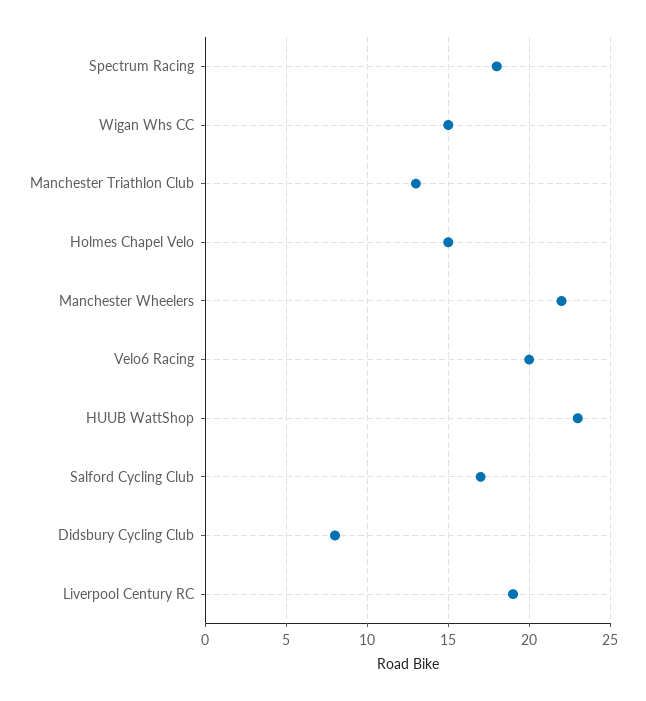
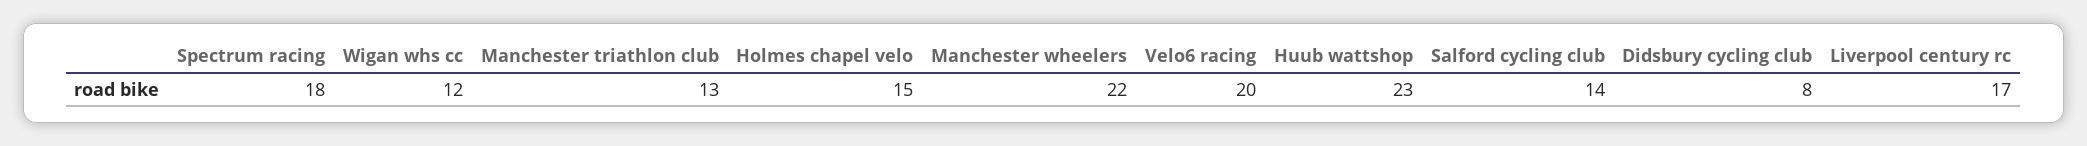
Wigan Whs CC: 15 -> 12
Salford Cycling Club: 17 -> 14
Liverpool Century RC: 19 -> 17

